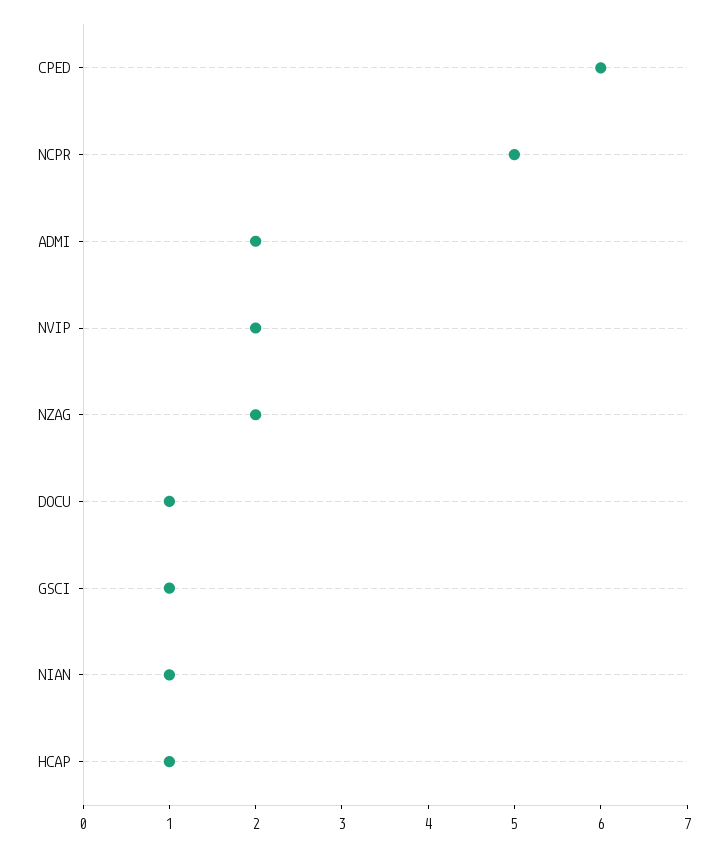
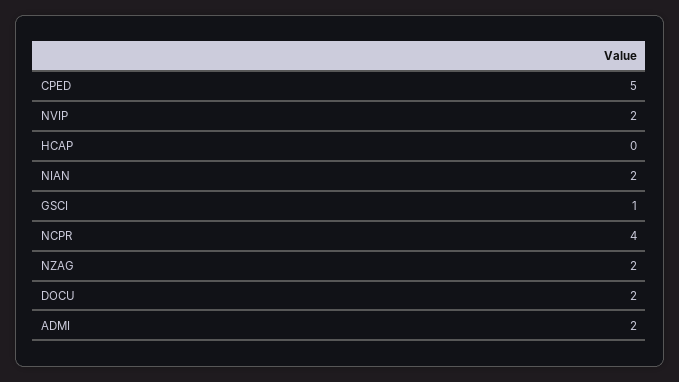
CPED: 6 -> 5
NCPR: 5 -> 4
DOCU: 1 -> 2
NIAN: 1 -> 2
HCAP: 1 -> 0

